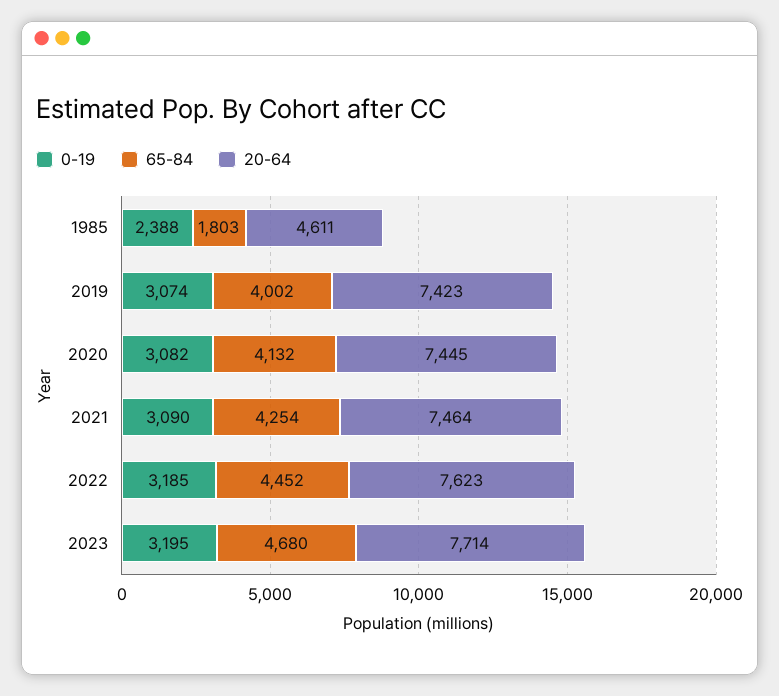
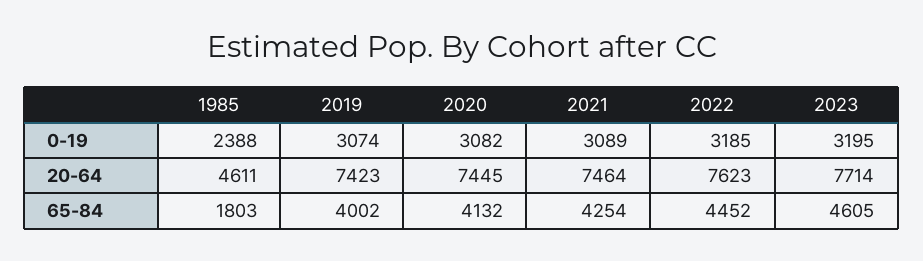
0-19, 2021: 3090 -> 3089
65-84, 2023: 4680 -> 4605

